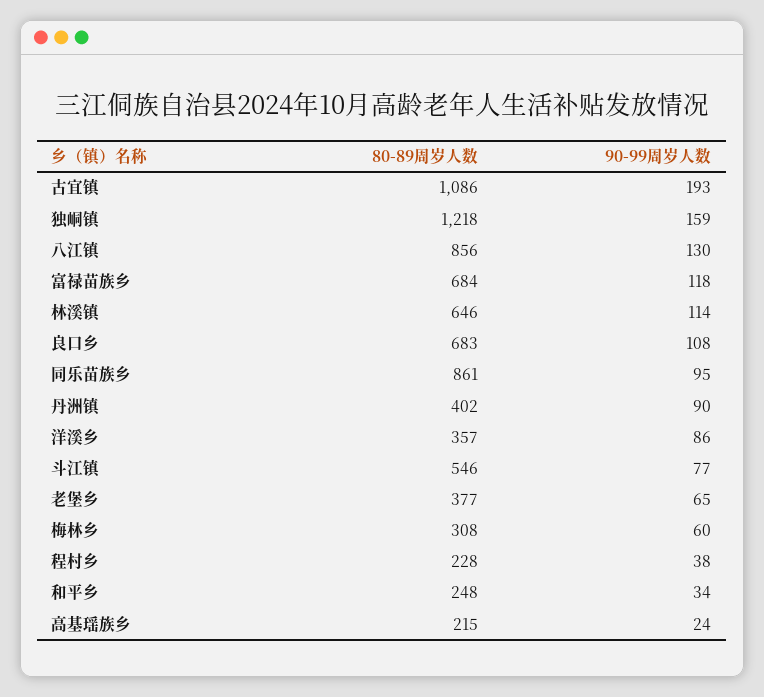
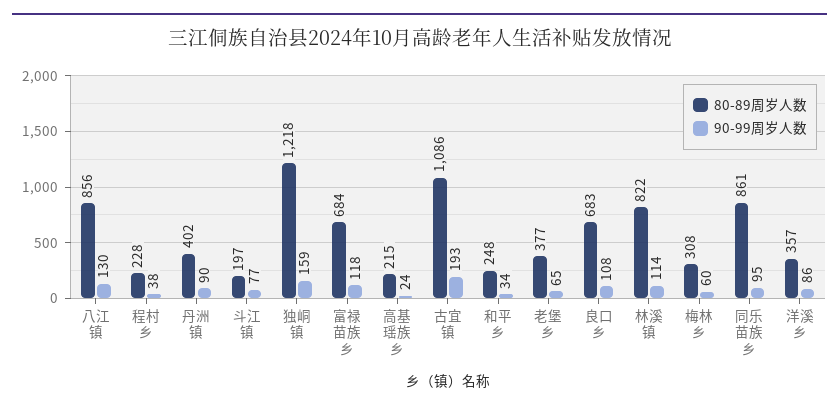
80-89周岁人数, 林溪镇: 646 -> 822
80-89周岁人数, 斗江镇: 546 -> 197

